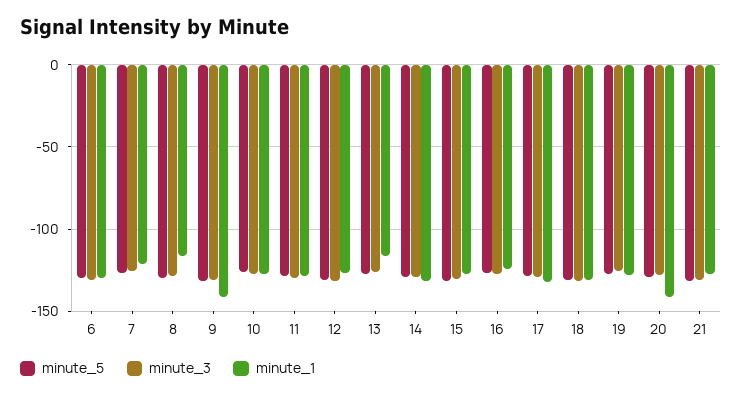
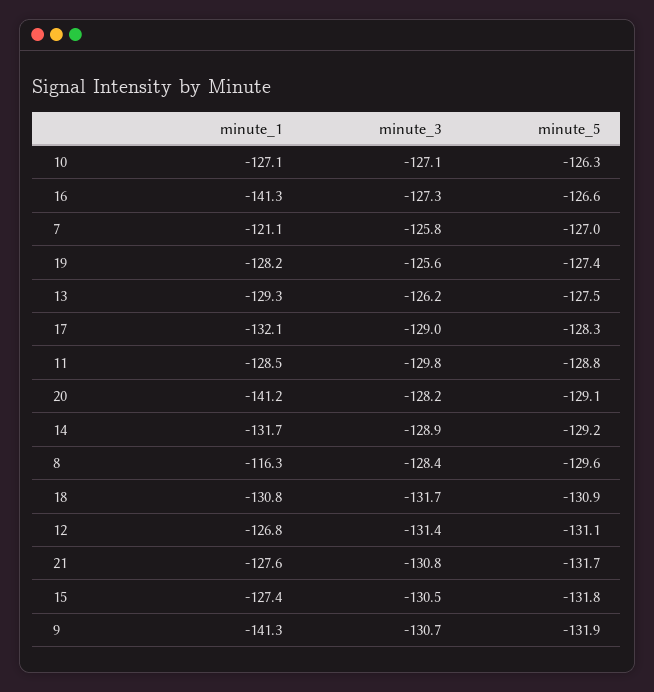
minute_5, 6: -130 -> none
minute_3, 6: -130 -> none
minute_1, 6: -130 -> none
minute_1, 13: -115 -> -129.3
minute_1, 16: -125 -> -141.3

